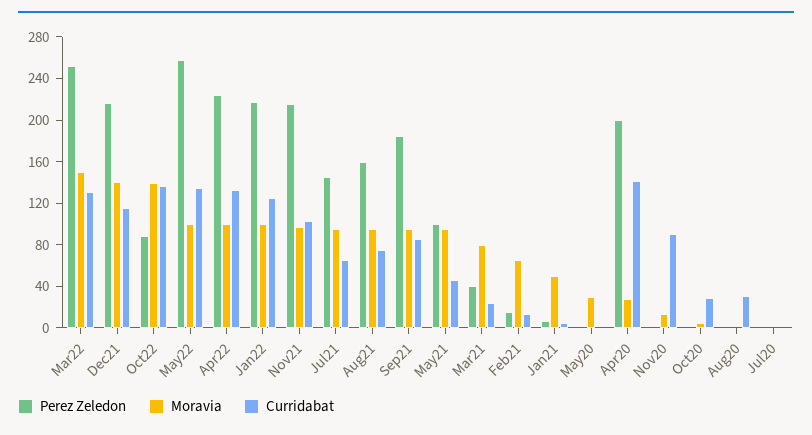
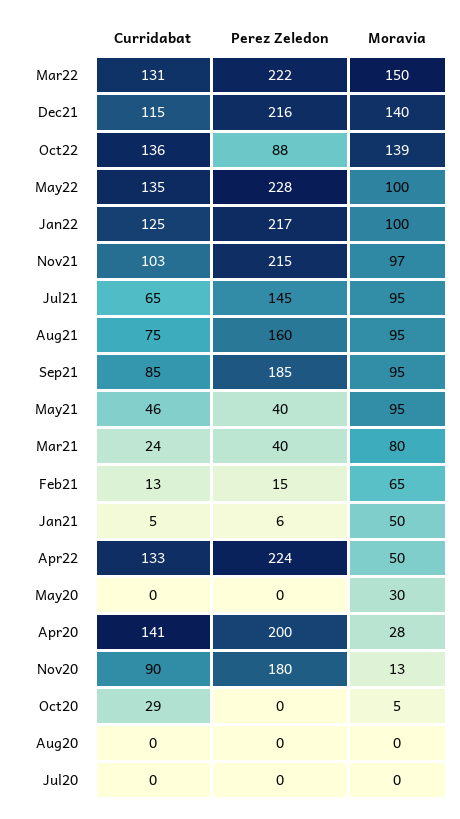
Perez Zeledon, Mar22: 250 -> 222
Perez Zeledon, May22: 260 -> 228
Moravia, Apr22: 100 -> 50
Perez Zeledon, May21: 100 -> 40
Perez Zeledon, Nov20: 0 -> 180
Curridabat, Aug20: 30 -> 0

